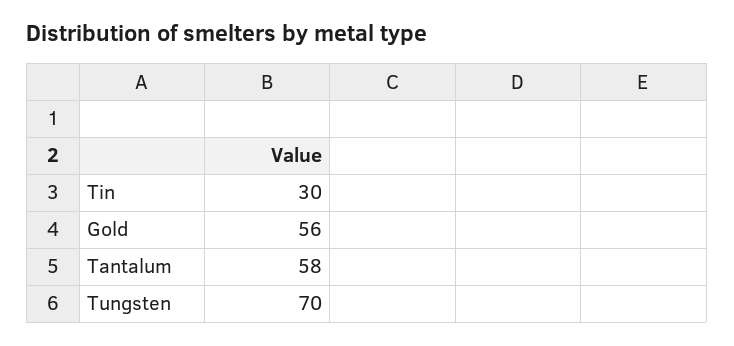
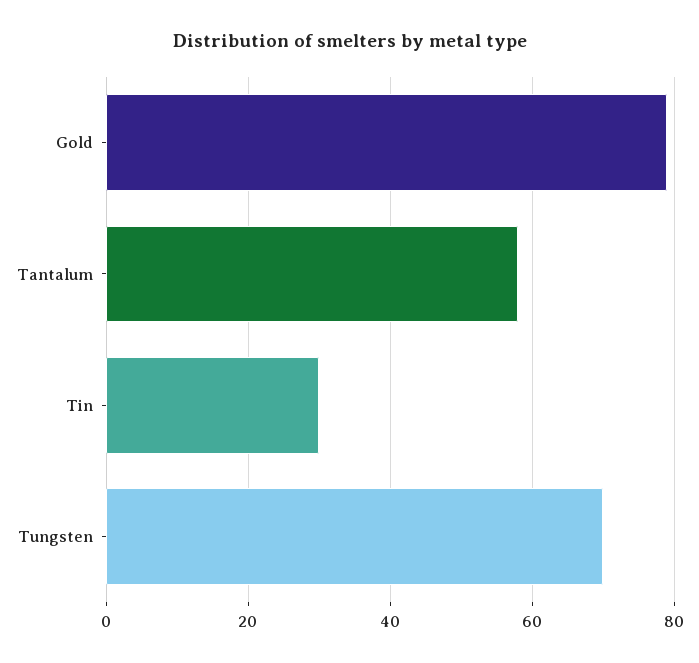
Gold: 56 -> 80

